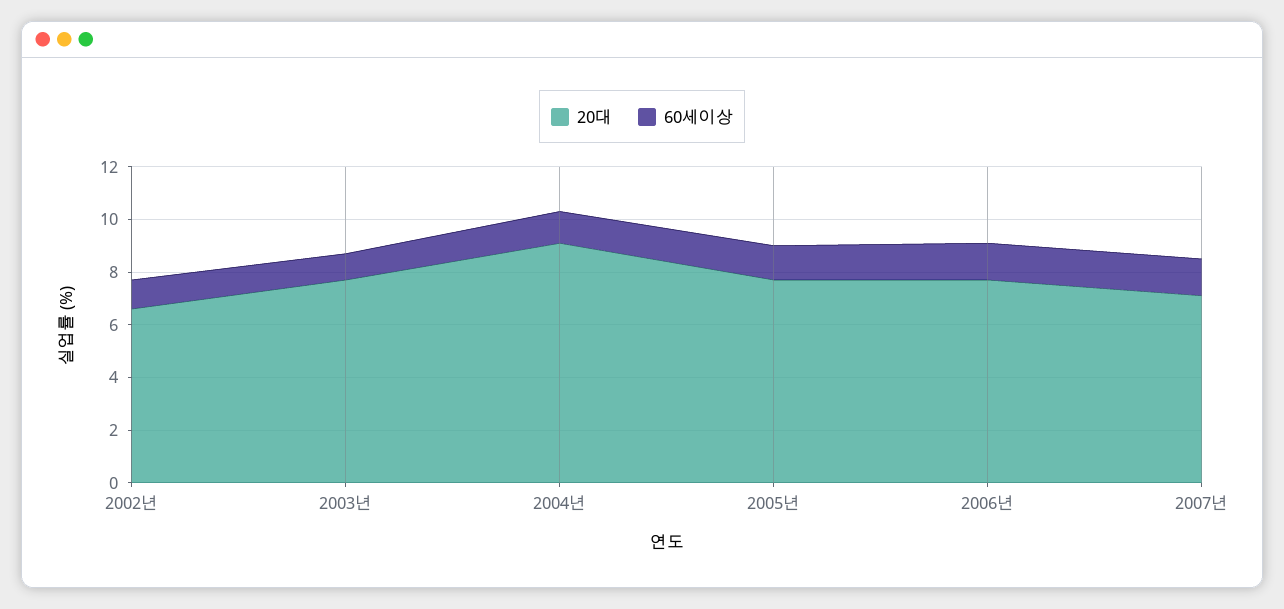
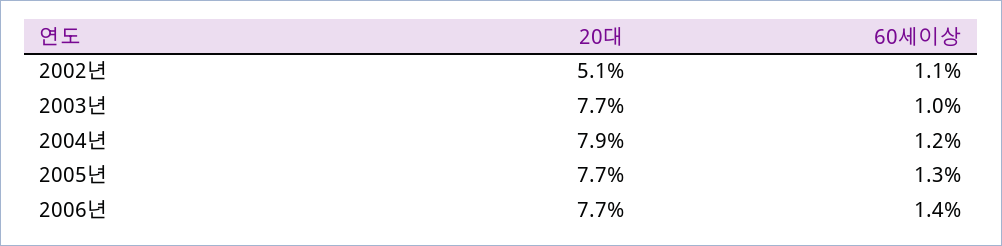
20대, 2002년: 6.5 -> 5.1
20대, 2004년: 9 -> 7.9
20대, 2007년: 7 -> none
60세이상, 2007년: 1.5 -> none

